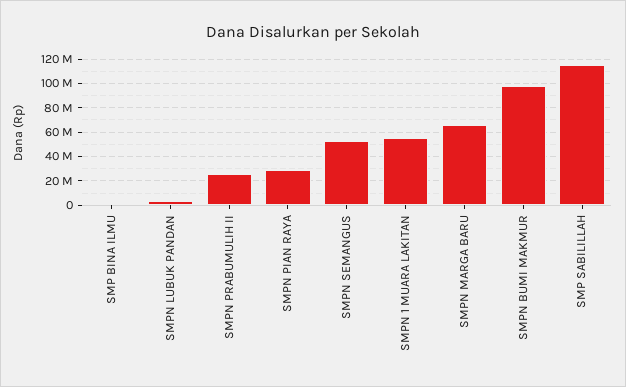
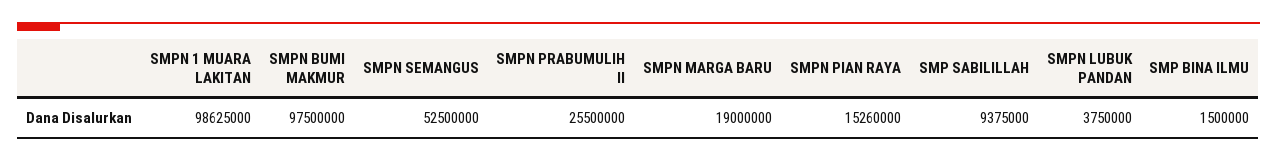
SMPN PIAN RAYA: 30000000 -> 15260000
SMPN 1 MUARA LAKITAN: 55000000 -> 98625000
SMPN MARGA BARU: 65000000 -> 19000000
SMP SABILILLAH: 115000000 -> 9375000

